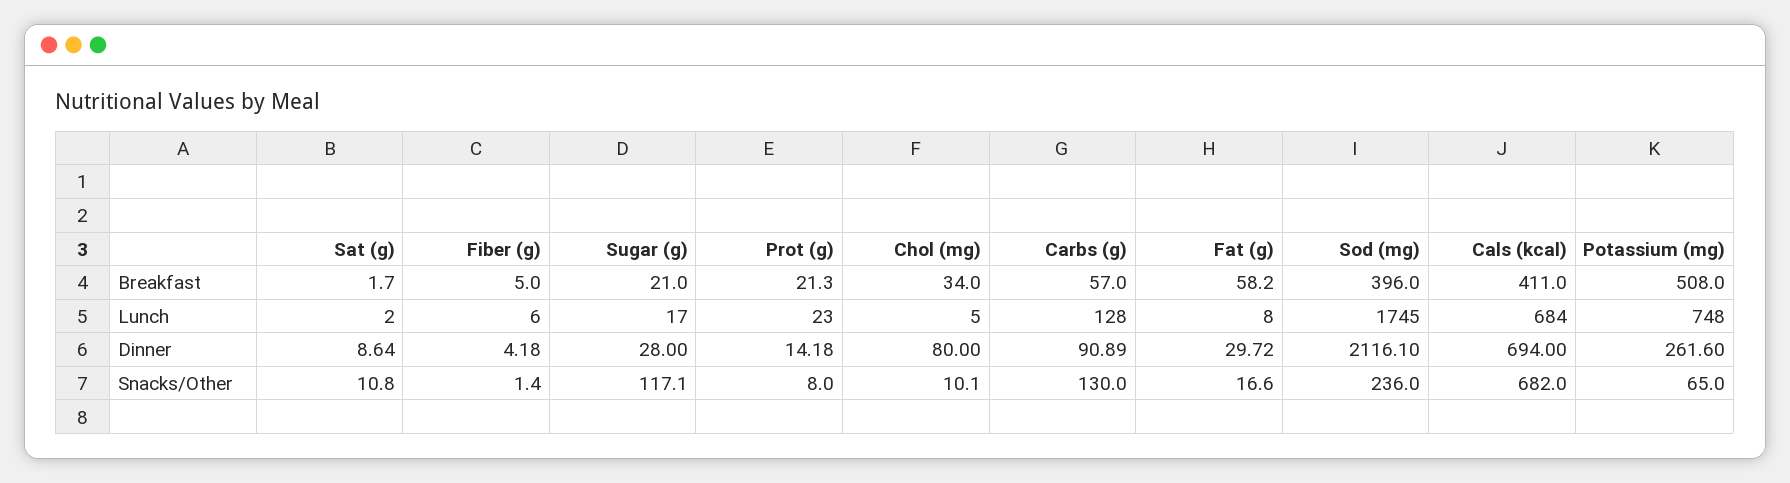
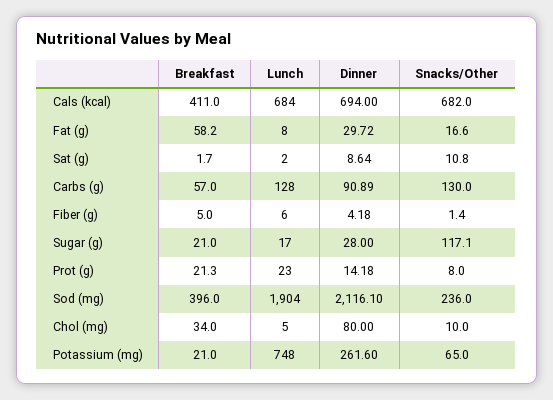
Potassium (mg), Breakfast: 508 -> 21
Sod (mg), Lunch: 1745 -> 1904
Chol (mg), Snacks/Other: 10.1 -> 10

